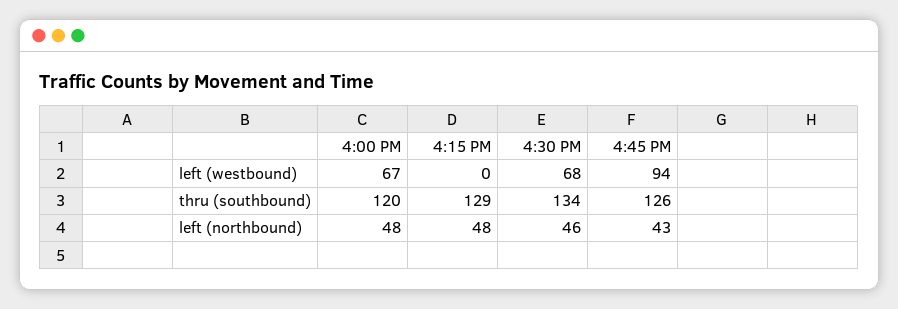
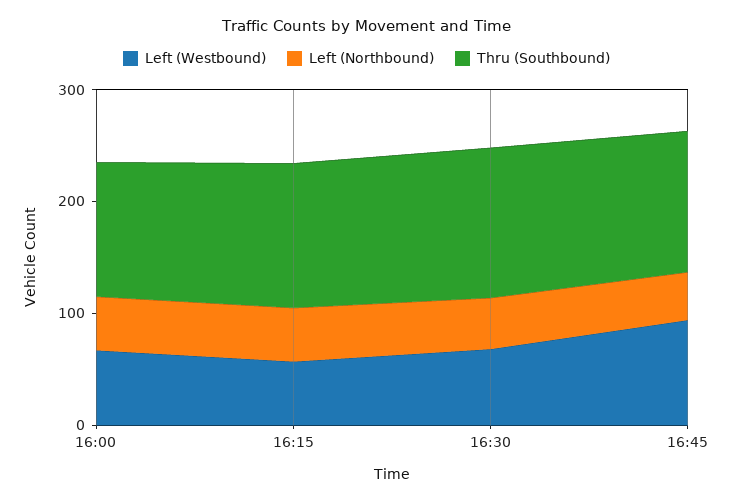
left (westbound), 4:15 PM: 0 -> 60

